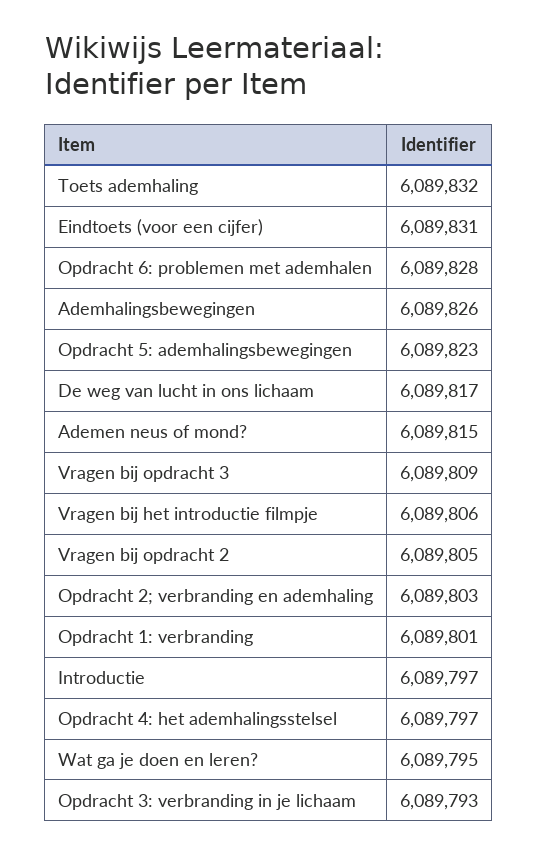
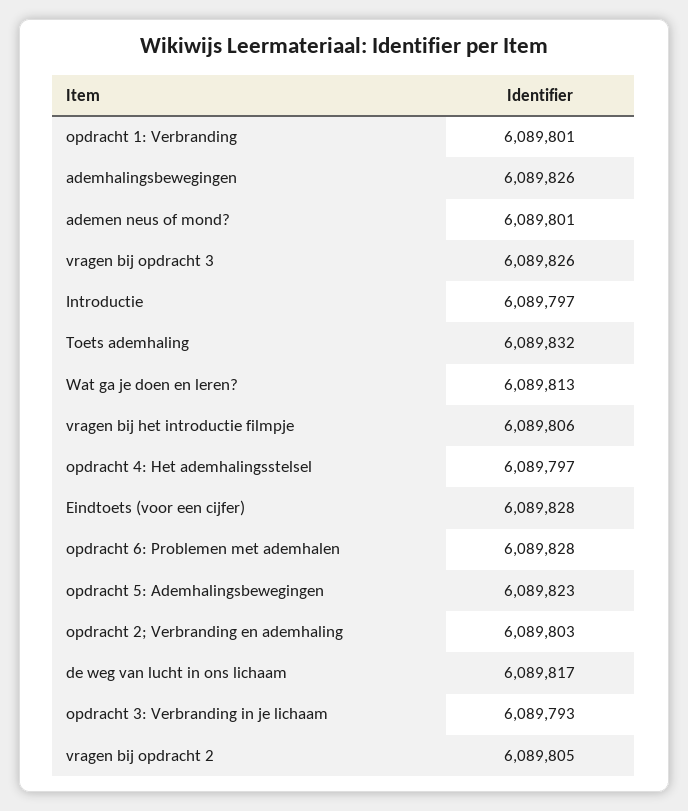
Eindtoets (voor een cijfer): 6089831 -> 6089828
Ademen neus of mond?: 6089815 -> 6089801
Vragen bij opdracht 3: 6089809 -> 6089826
Wat ga je doen en leren?: 6089795 -> 6089813

